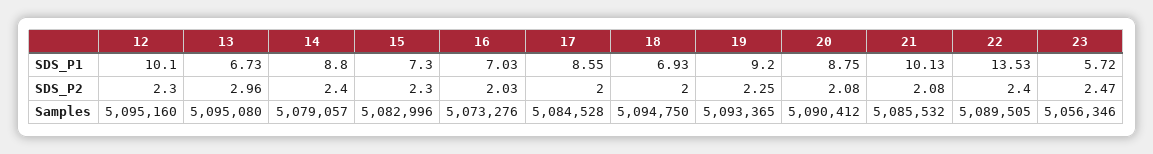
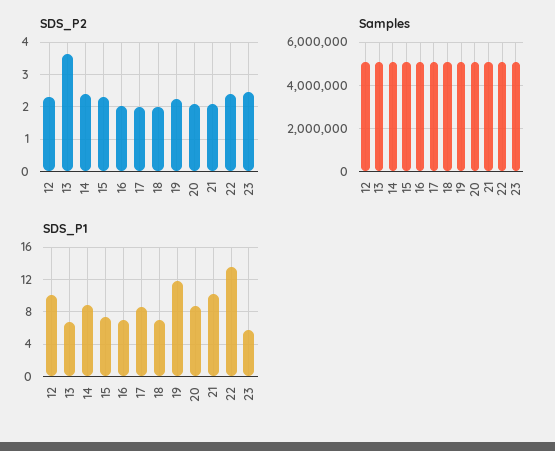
SDS_P1, 19: 9.2 -> 12
SDS_P2, 13: 2.96 -> 3.6

